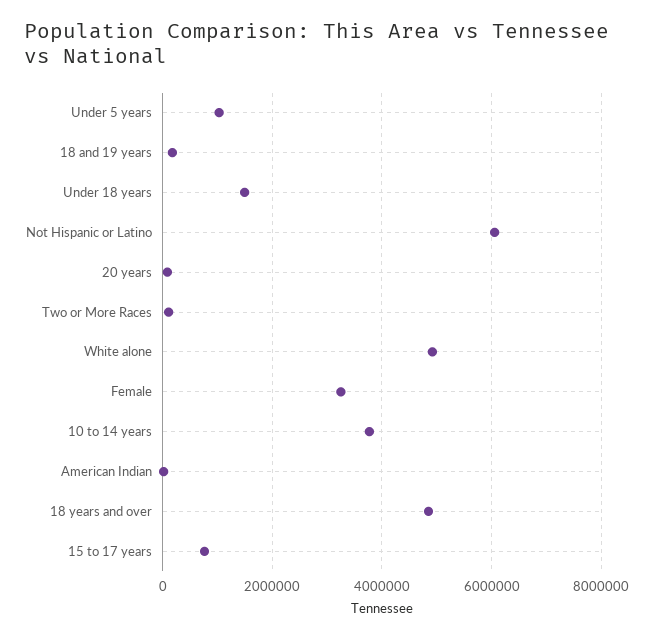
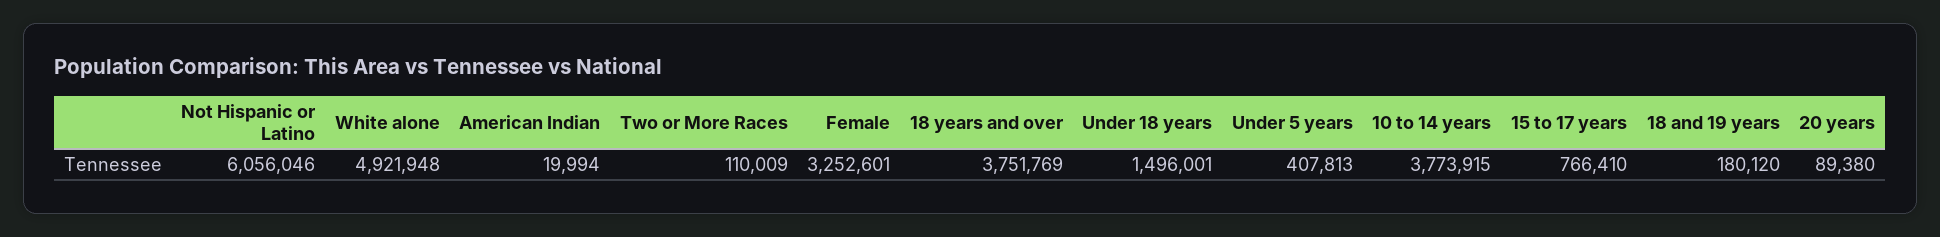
Under 5 years: 1000000 -> 407813
18 years and over: 4800000 -> 3751769

